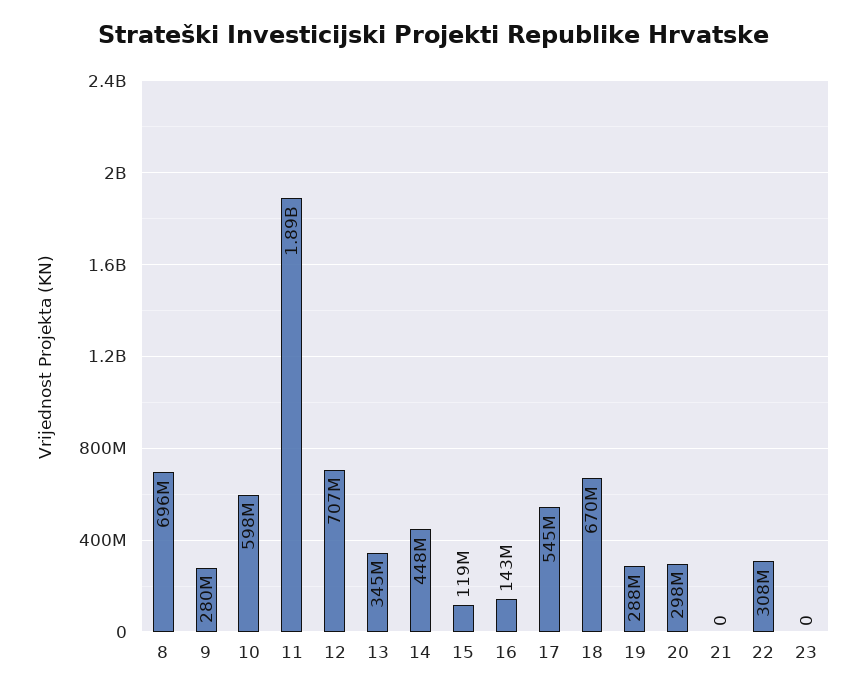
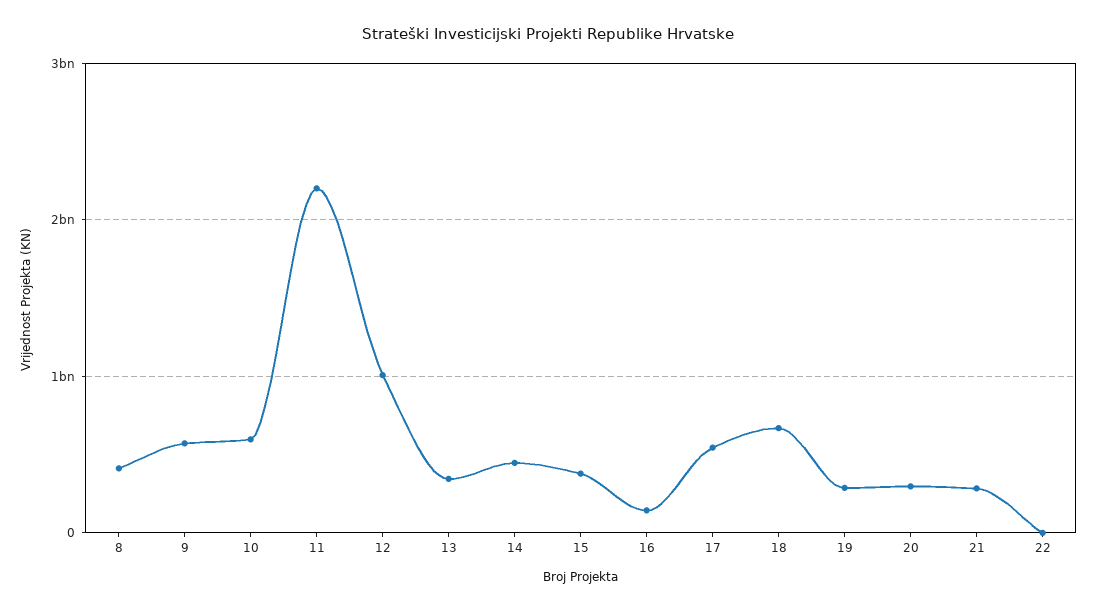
8: 696000000 -> 400000000
9: 280000000 -> 600000000
11: 1890000000 -> 2200000000
12: 707000000 -> 1000000000
15: 119000000 -> 400000000
21: 0 -> 300000000
22: 308000000 -> 0
23: 0 -> none

